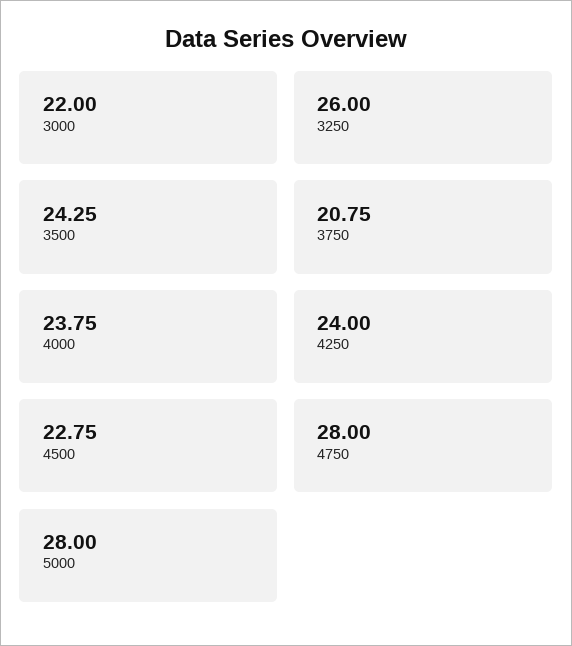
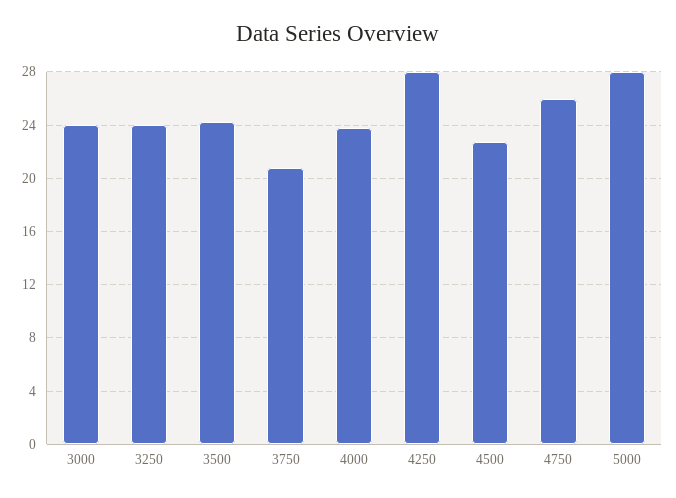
3000: 22 -> 24
3250: 26 -> 24
4250: 24 -> 28
4750: 28 -> 26

